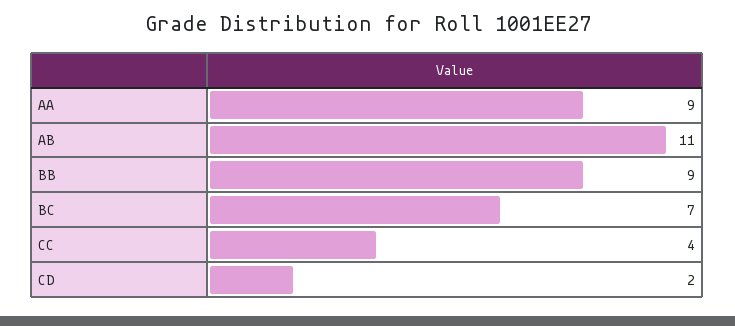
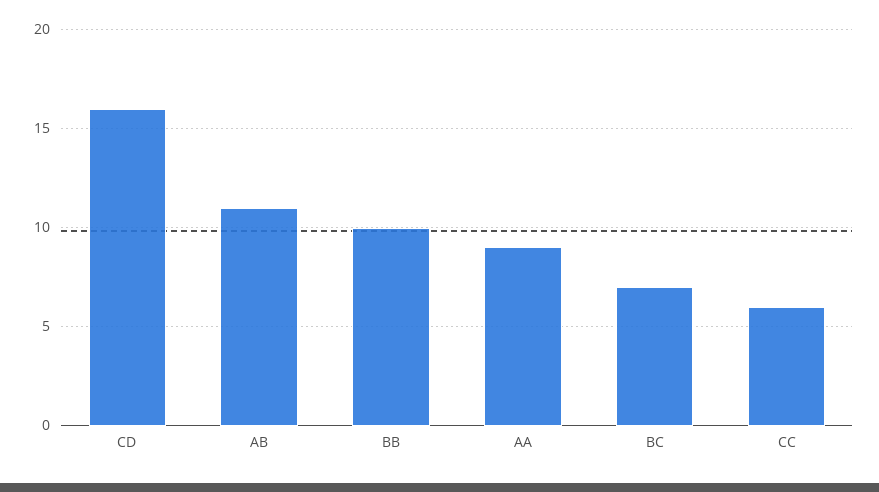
BB: 9 -> 10
CC: 4 -> 6
CD: 2 -> 16

